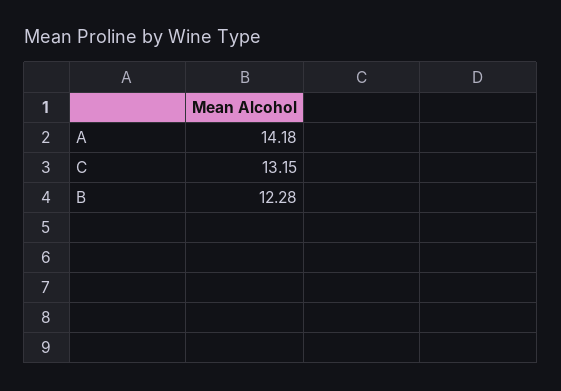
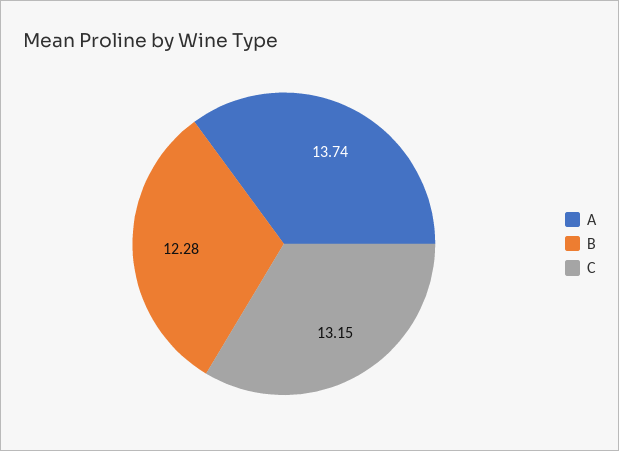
A: 14.18 -> 13.74

